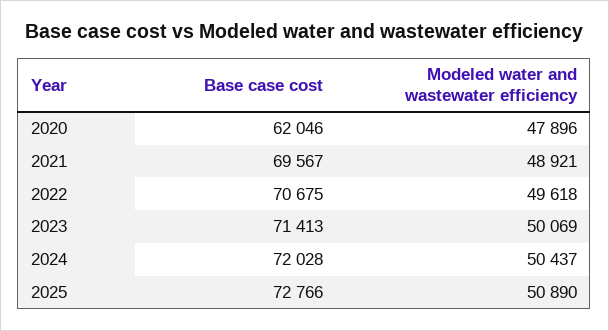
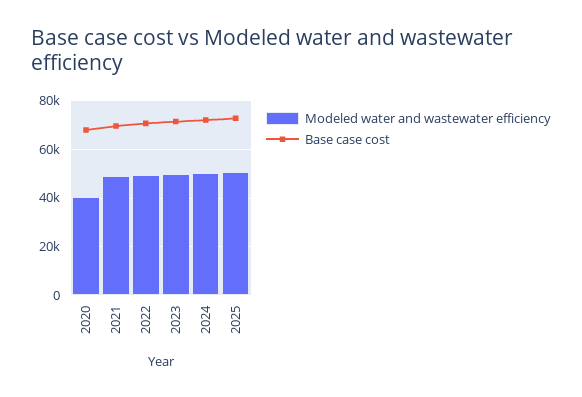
Base case cost, 2020: 62046 -> 67500
Modeled water and wastewater efficiency, 2020: 47896 -> 40000

